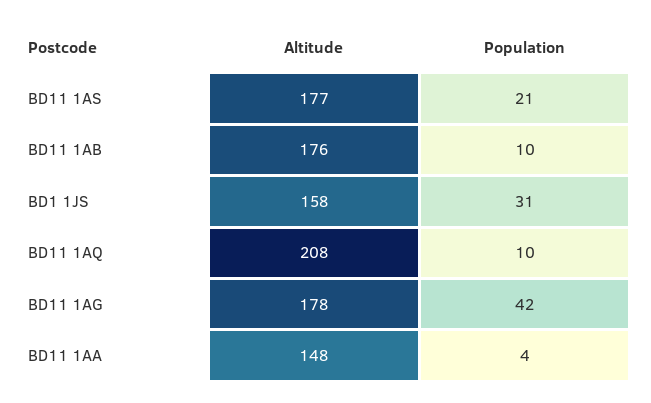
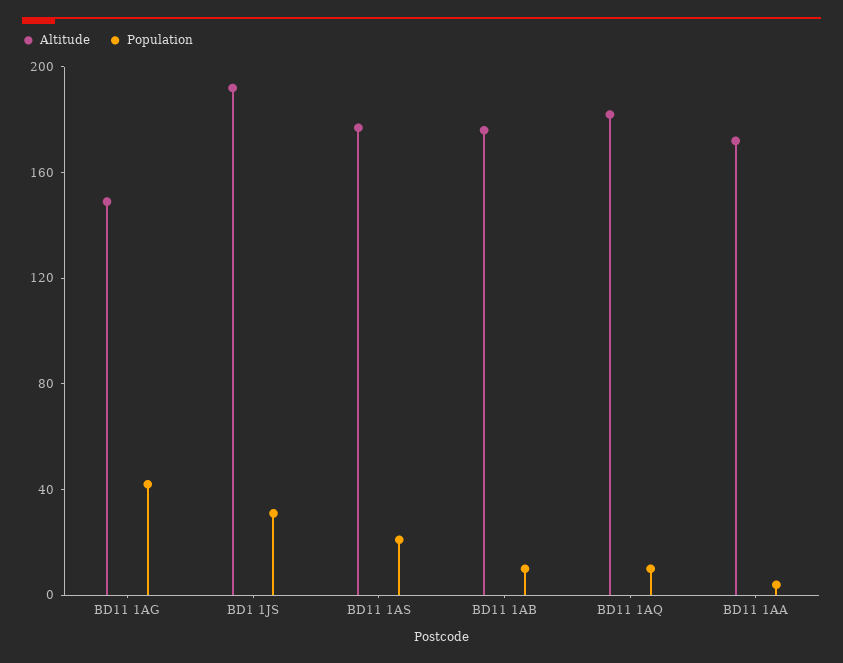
Altitude, BD1 1JS: 158 -> 190
Altitude, BD11 1AQ: 208 -> 180
Altitude, BD11 1AG: 178 -> 150
Altitude, BD11 1AA: 148 -> 170

